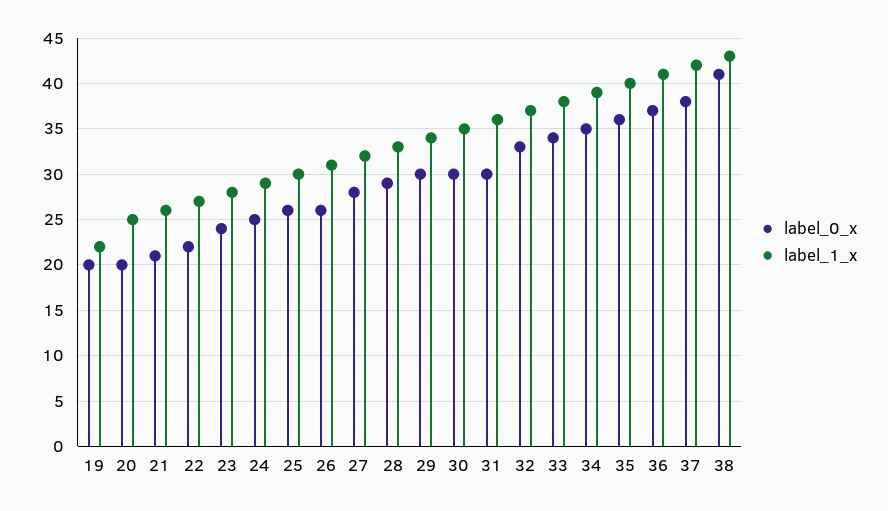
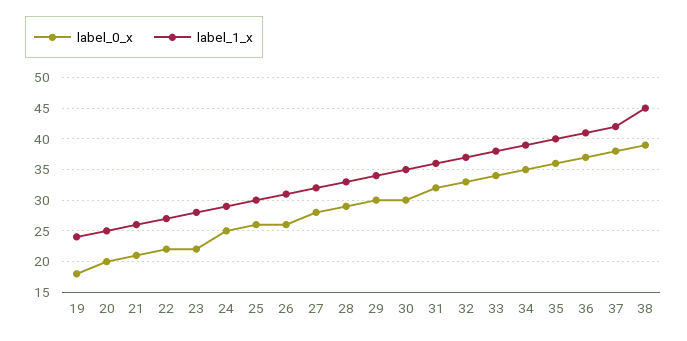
label_0_x, 19: 20 -> 18
label_1_x, 19: 22 -> 24
label_0_x, 23: 24 -> 22
label_0_x, 31: 30 -> 32
label_0_x, 38: 41 -> 39
label_1_x, 38: 43 -> 45

